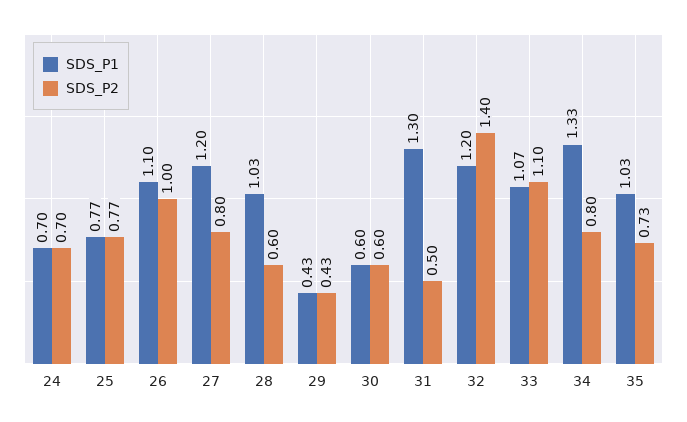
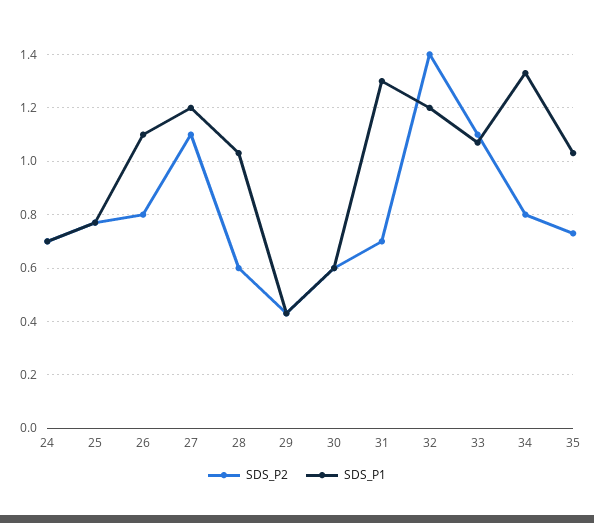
SDS_P2, 26: 1 -> 0.8
SDS_P2, 27: 0.8 -> 1.1
SDS_P2, 31: 0.5 -> 0.7

